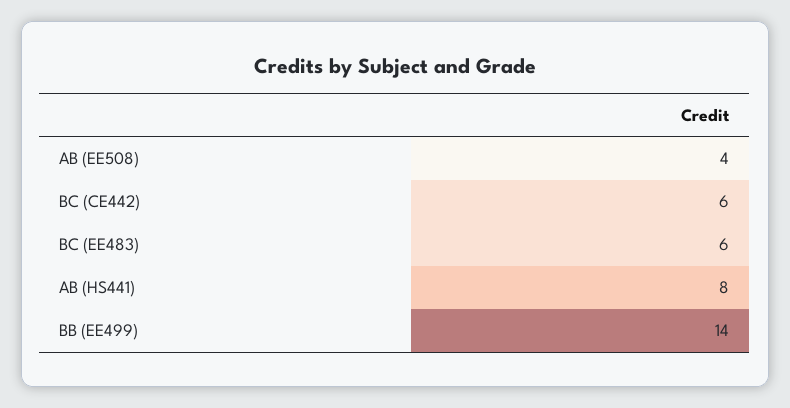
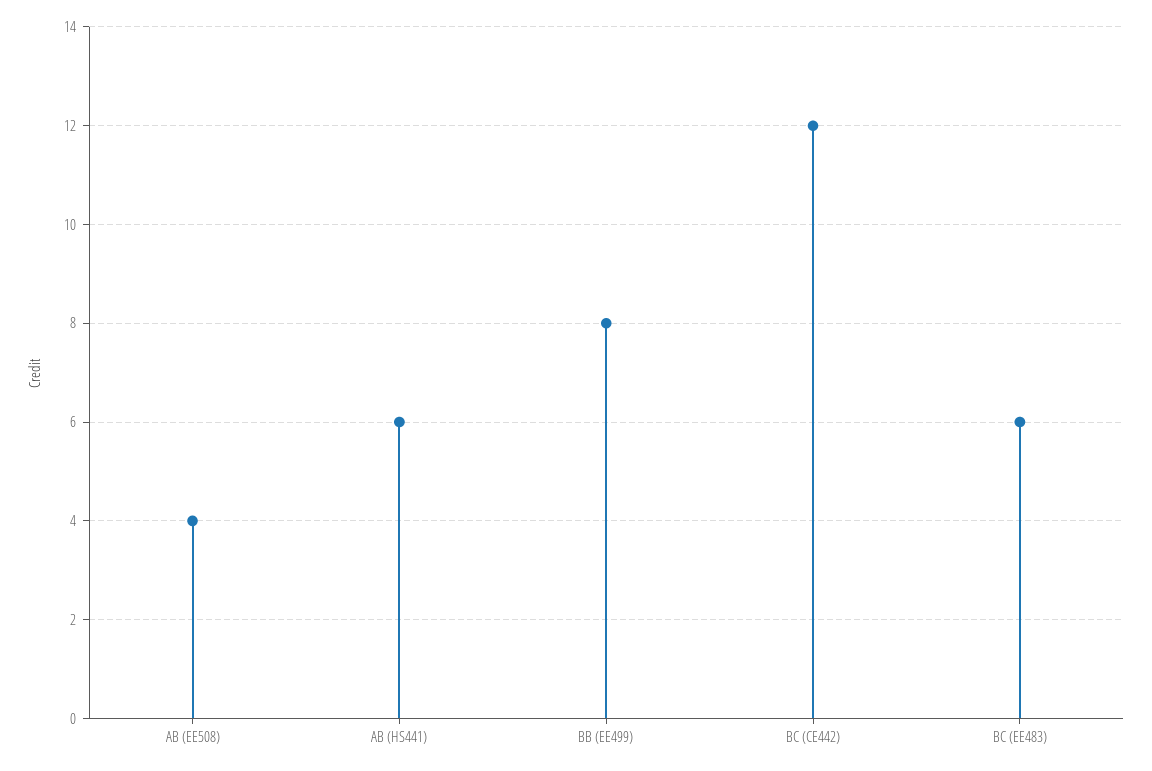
BC (CE442): 6 -> 12
AB (HS441): 8 -> 6
BB (EE499): 14 -> 8

